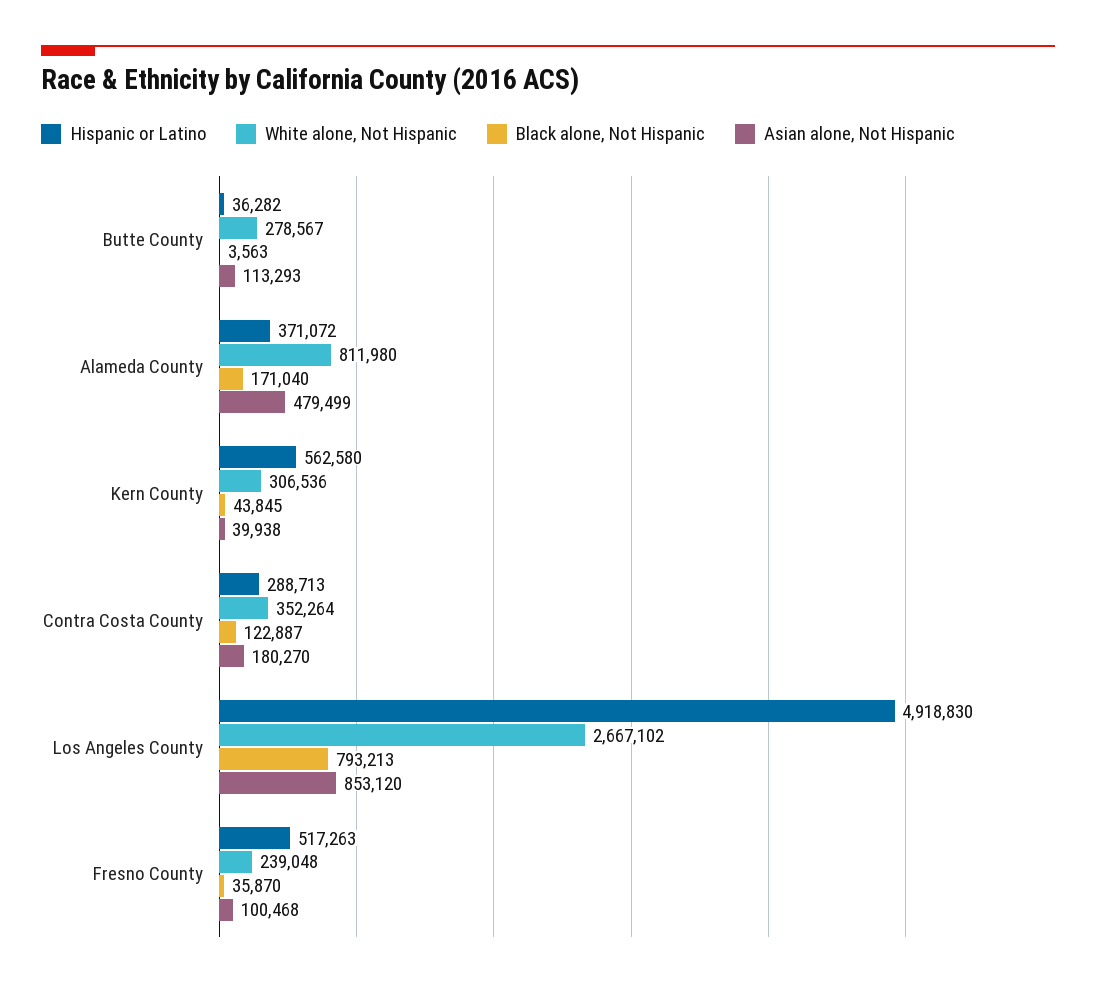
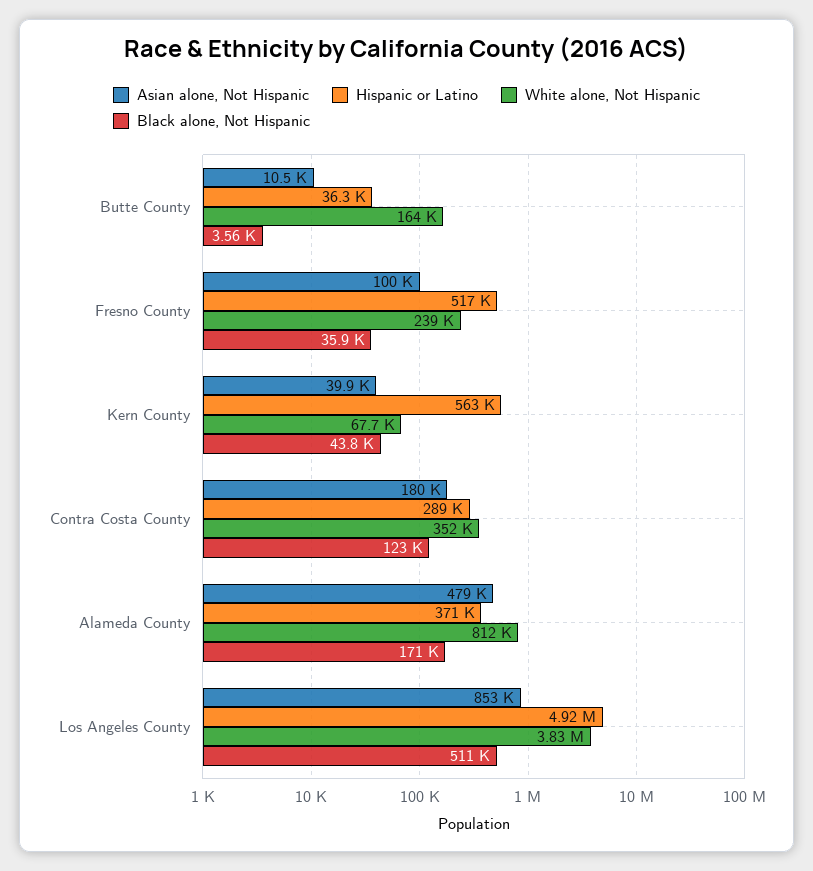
White alone, Not Hispanic, Butte County: 278567 -> 164000
Asian alone, Not Hispanic, Butte County: 113293 -> 10500
White alone, Not Hispanic, Kern County: 306536 -> 67700
White alone, Not Hispanic, Los Angeles County: 2667102 -> 3830000
Black alone, Not Hispanic, Los Angeles County: 793213 -> 511000

